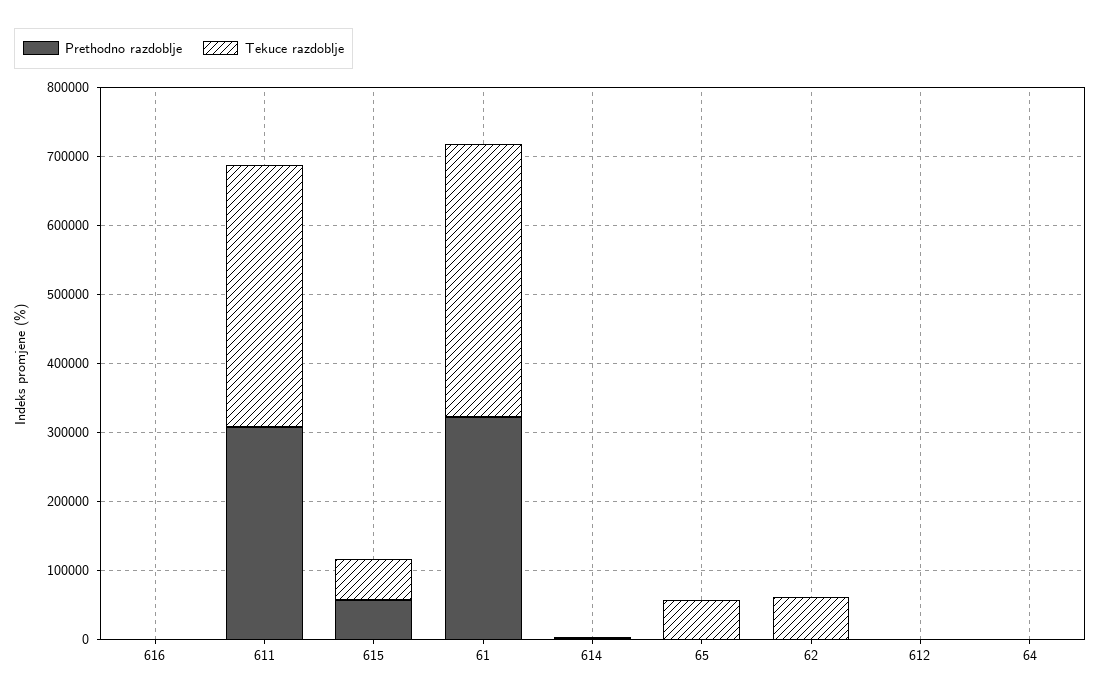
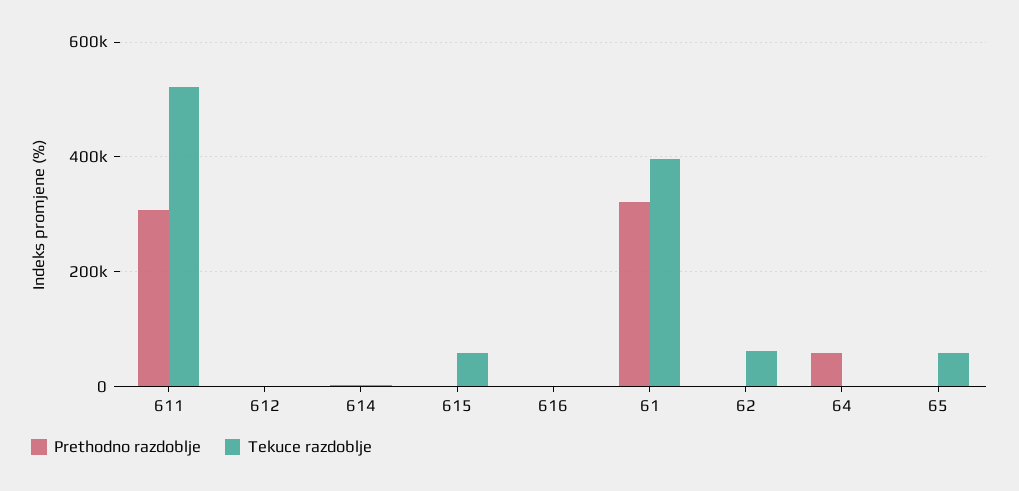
Tekuce razdoblje, 611: 380000 -> 520000
Prethodno razdoblje, 615: 60000 -> 0
Prethodno razdoblje, 64: 0 -> 60000

